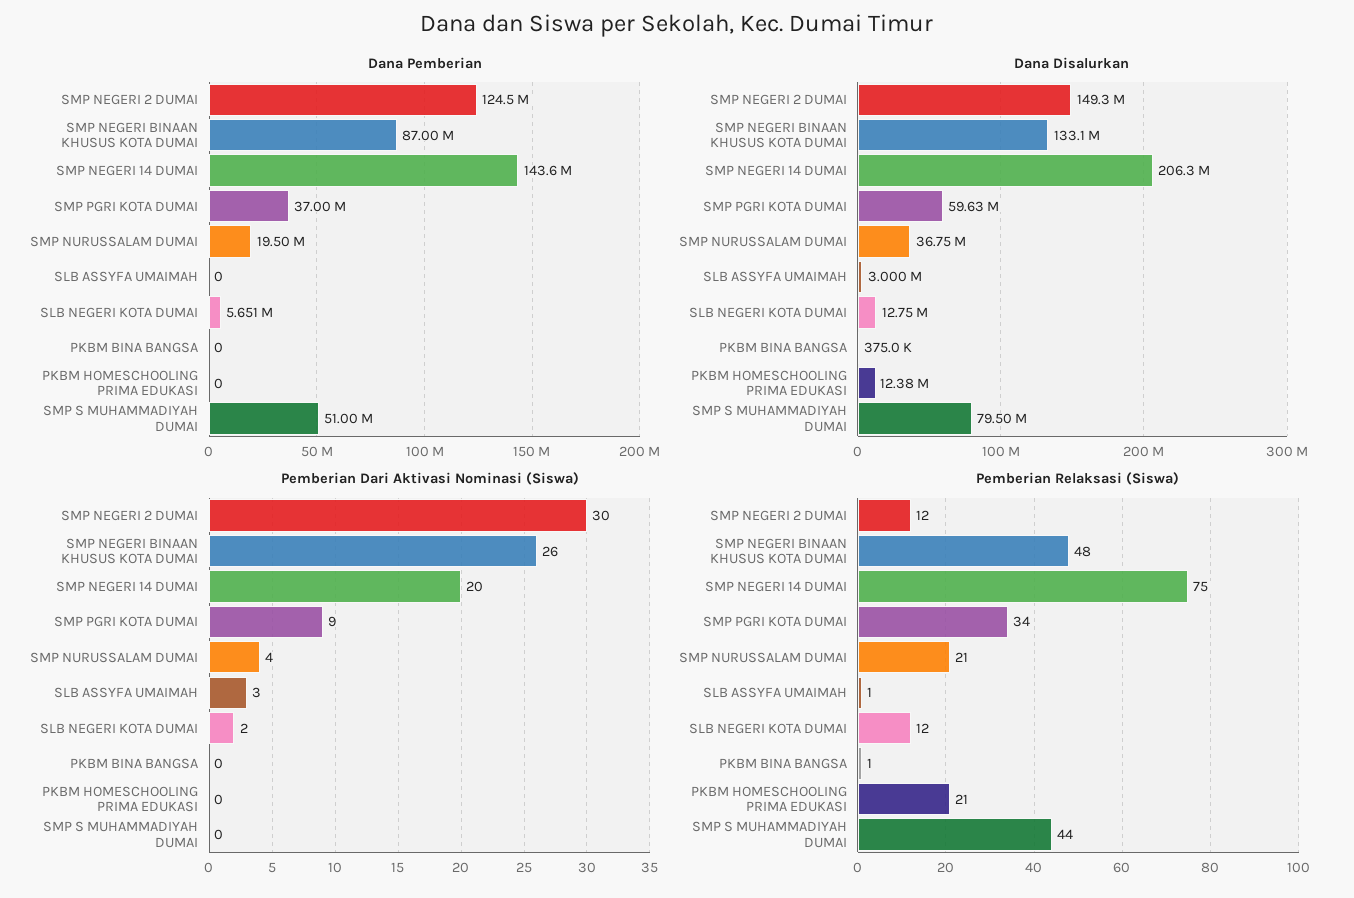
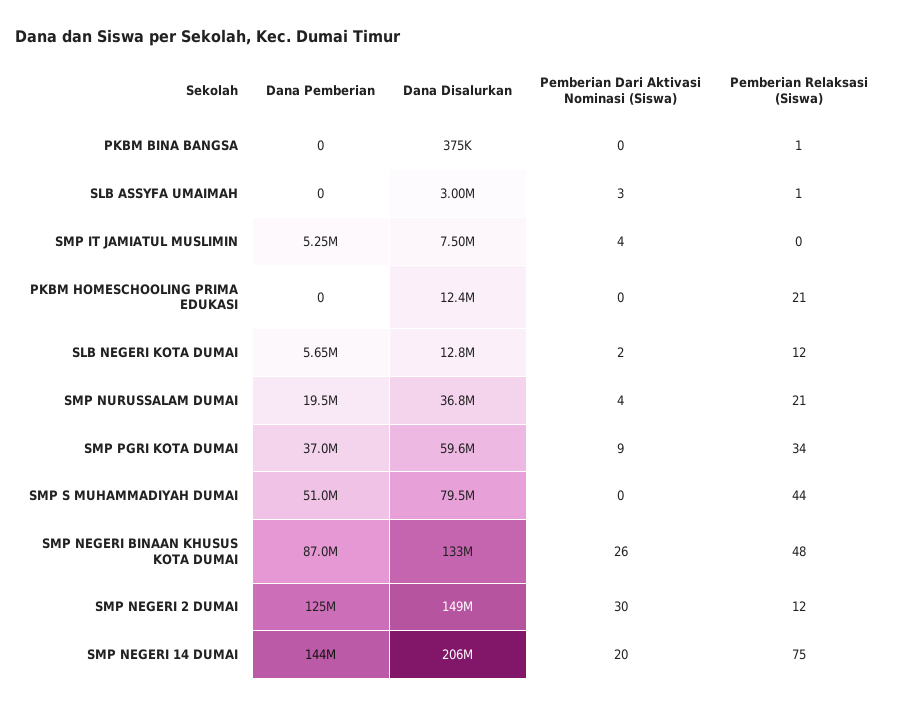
Dana Pemberian, SMP IT JAMIATUL MUSLIMIN: none -> 5250000
Dana Disalurkan, SMP IT JAMIATUL MUSLIMIN: none -> 7500000
Pemberian Dari Aktivasi Nominasi (Siswa), SMP IT JAMIATUL MUSLIMIN: none -> 4
Pemberian Relaksasi (Siswa), SMP IT JAMIATUL MUSLIMIN: none -> 0

